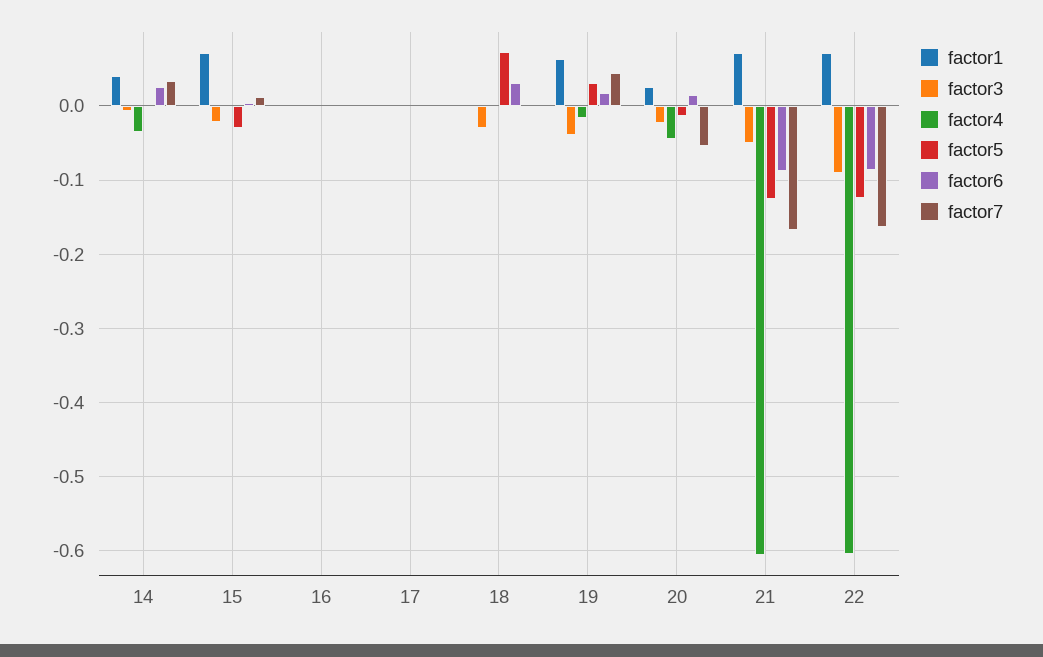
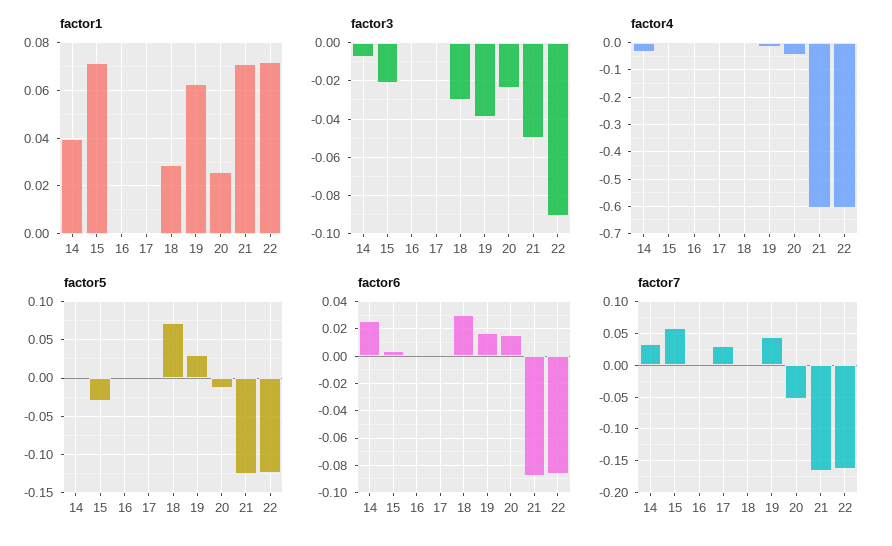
factor7, 15: 0.01 -> 0.06
factor7, 17: 0 -> 0.03
factor1, 18: 0 -> 0.03

